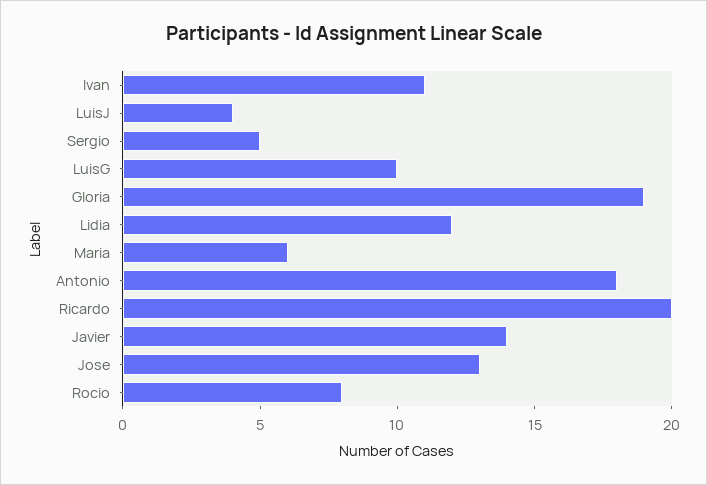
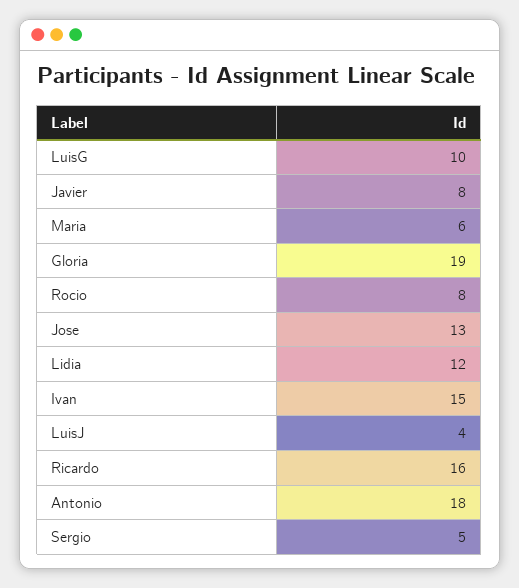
Ivan: 11 -> 15
Ricardo: 20 -> 16
Javier: 14 -> 8

